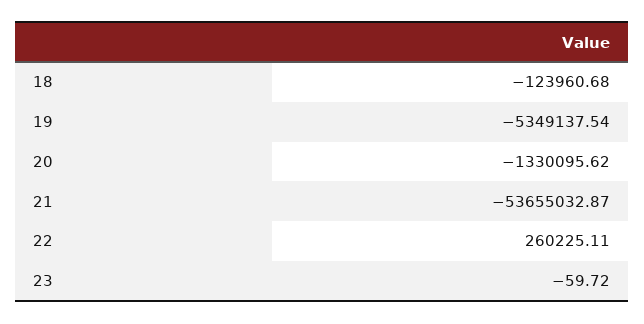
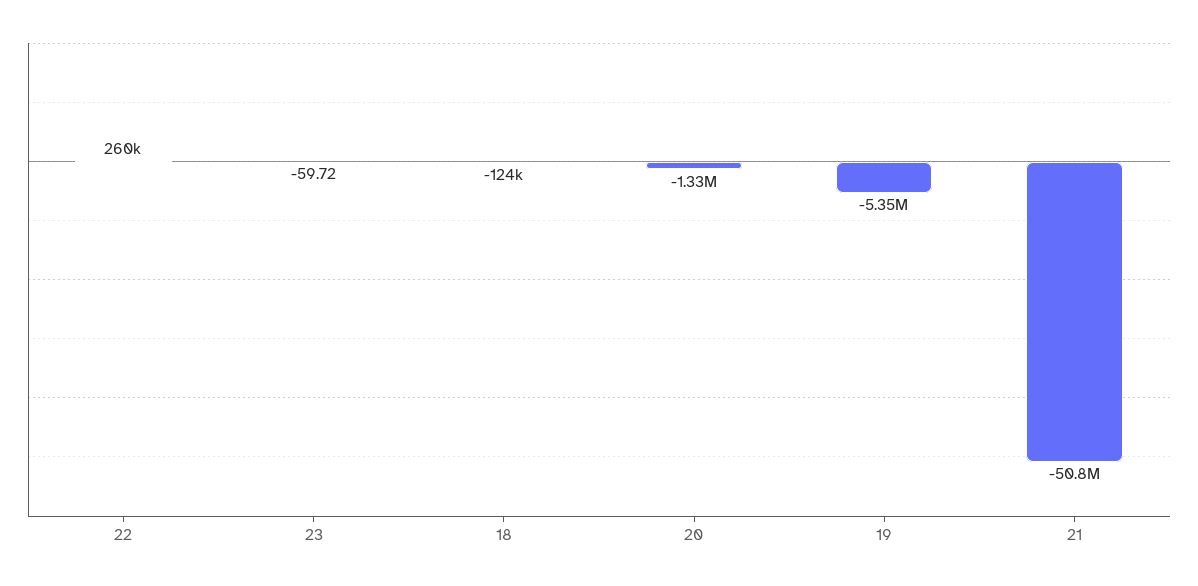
21: -53655032.87 -> -50800000

